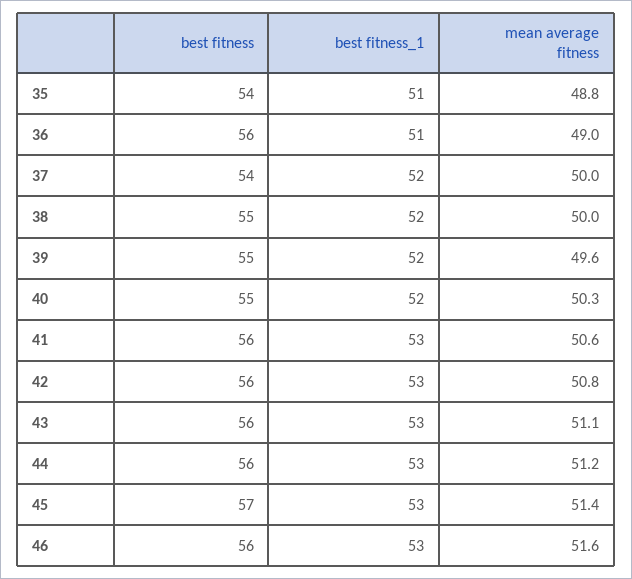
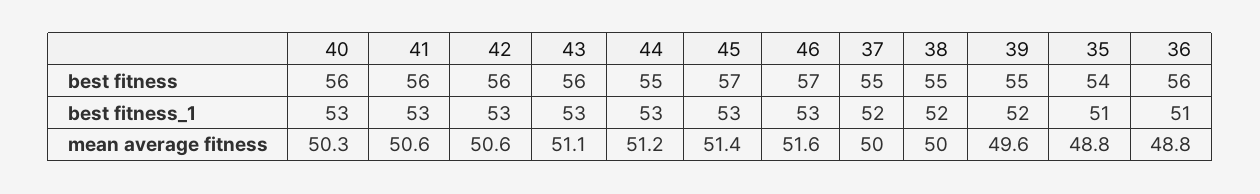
mean average fitness, 36: 49 -> 48.8
best fitness, 37: 54 -> 55
best fitness, 40: 55 -> 56
best fitness_1, 40: 52 -> 53
mean average fitness, 42: 50.8 -> 50.6
best fitness, 44: 56 -> 55
best fitness, 46: 56 -> 57

